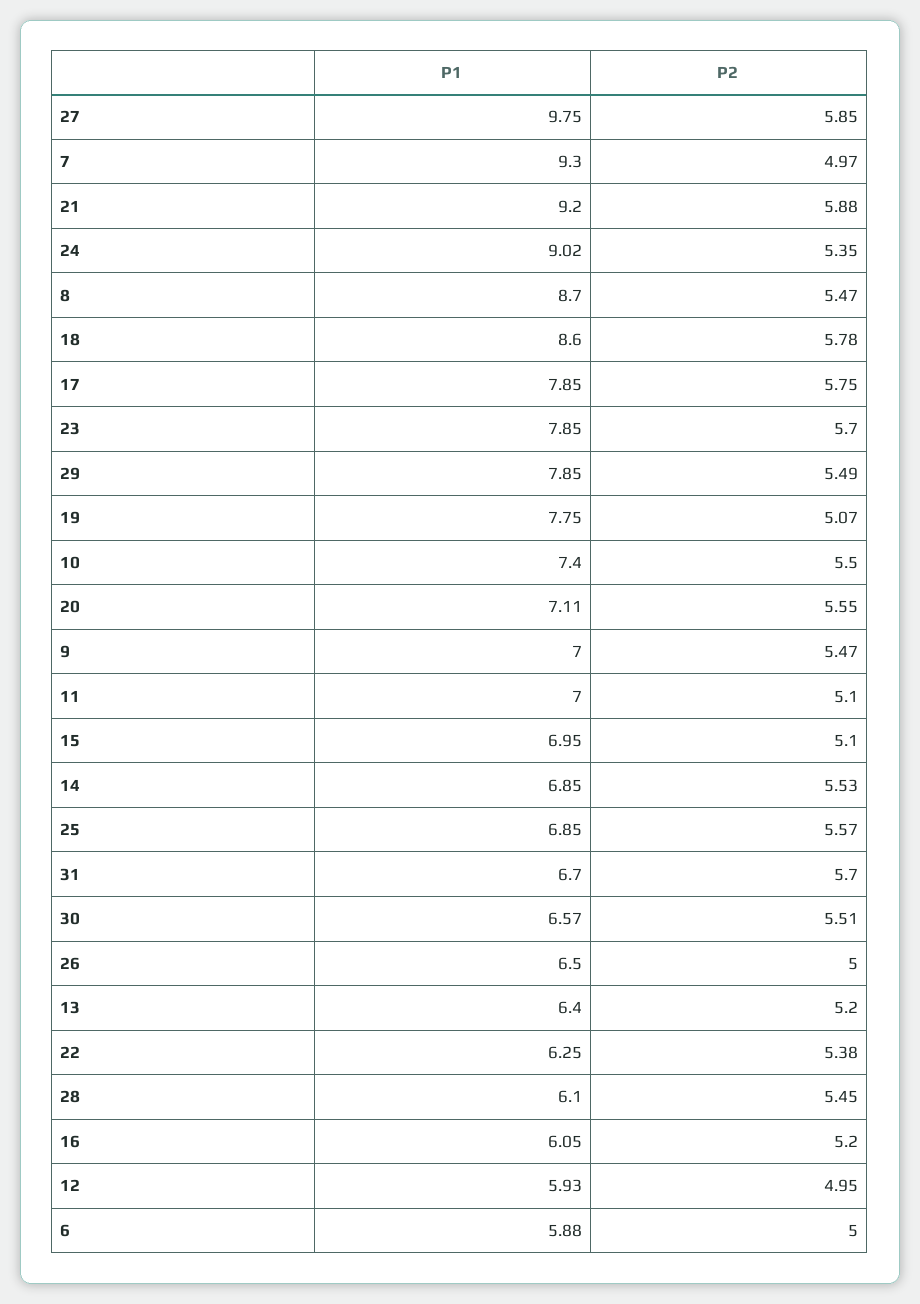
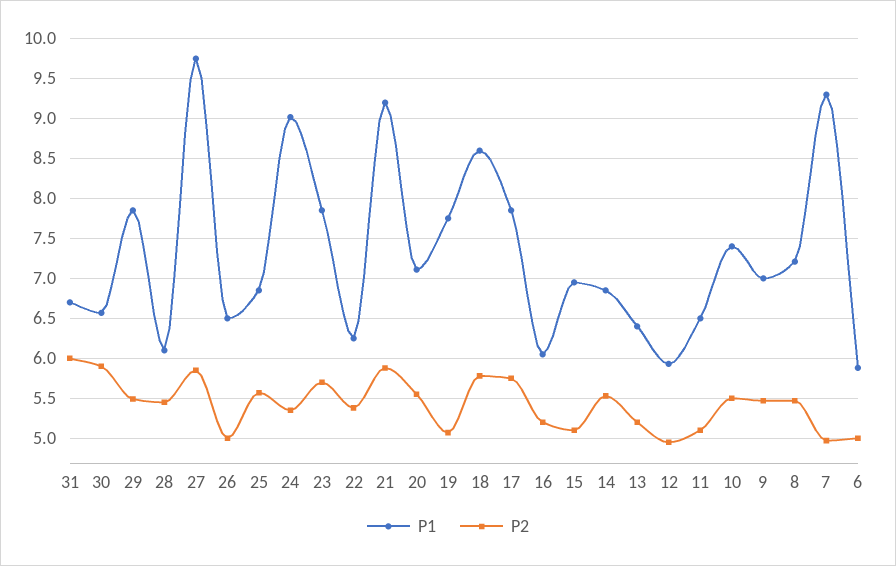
P1, 8: 8.7 -> 7.2
P1, 11: 7 -> 6.5
P2, 31: 5.7 -> 6
P2, 30: 5.51 -> 5.9

